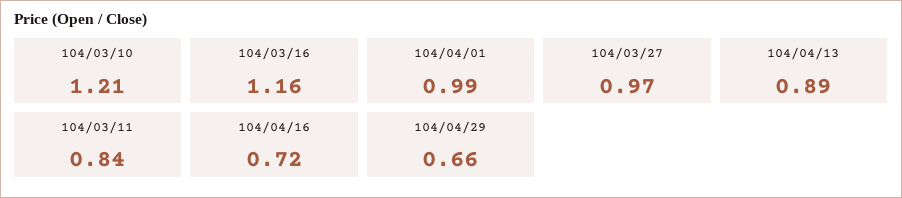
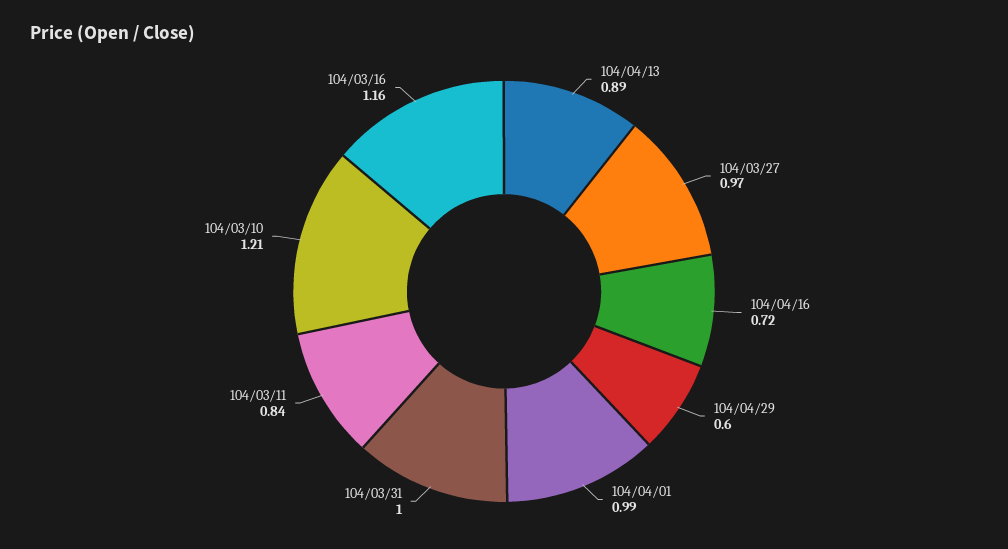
104/04/29: 0.66 -> 0.6
104/03/31: none -> 1

